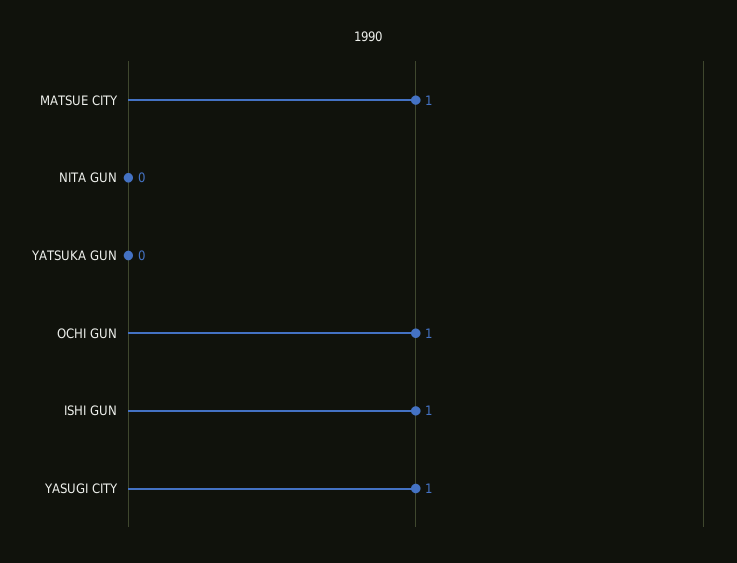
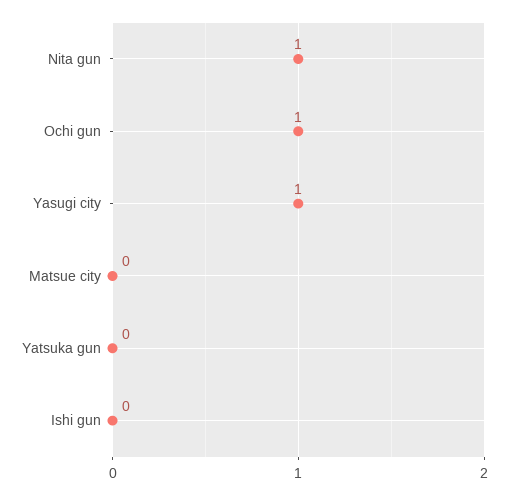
MATSUE CITY: 1 -> 0
NITA GUN: 0 -> 1
ISHI GUN: 1 -> 0

